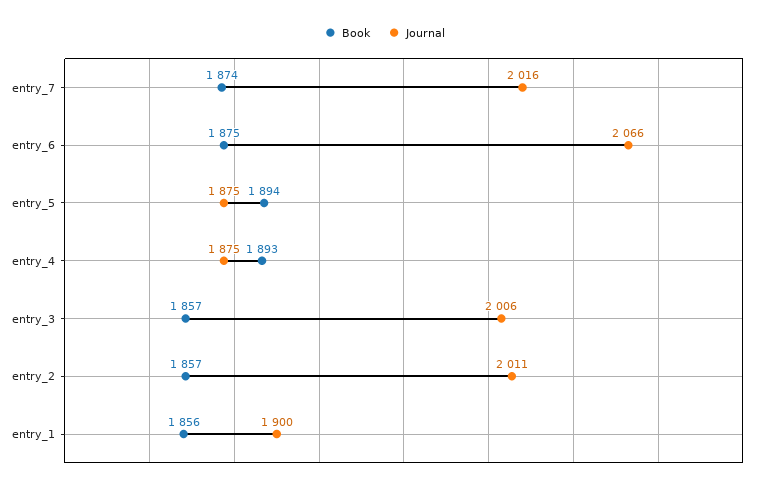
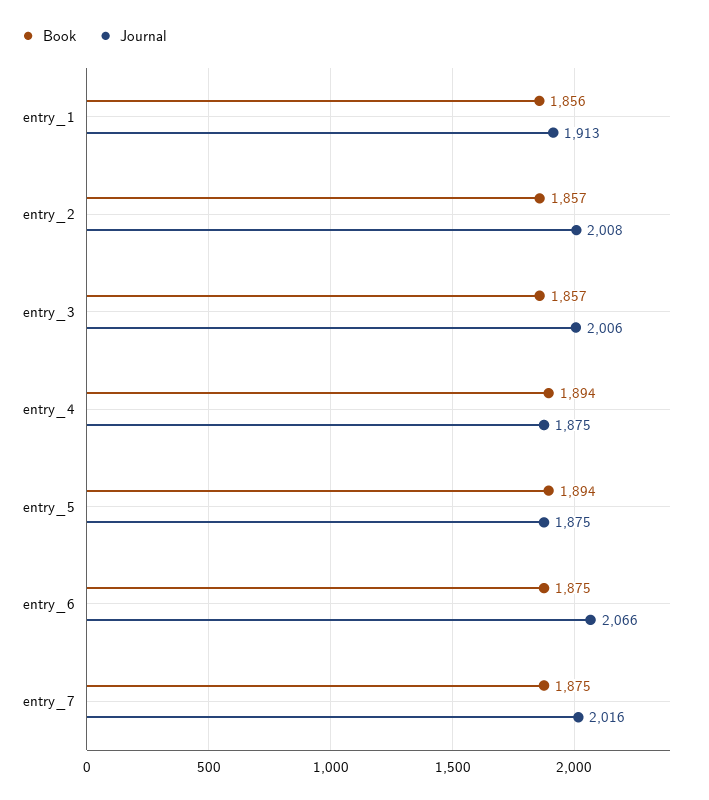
Book, entry_7: 1874 -> 1875
Book, entry_4: 1893 -> 1894
Journal, entry_2: 2011 -> 2008
Journal, entry_1: 1900 -> 1913

